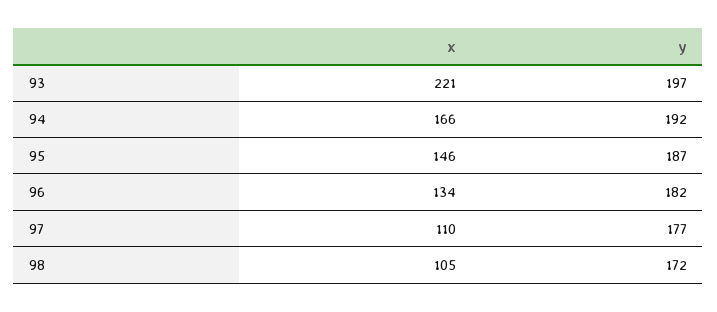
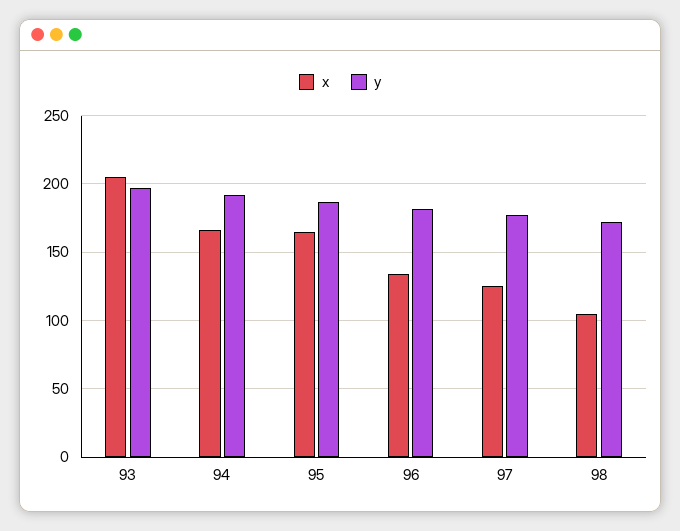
x, 93: 221 -> 205
x, 95: 146 -> 165
x, 97: 110 -> 125

